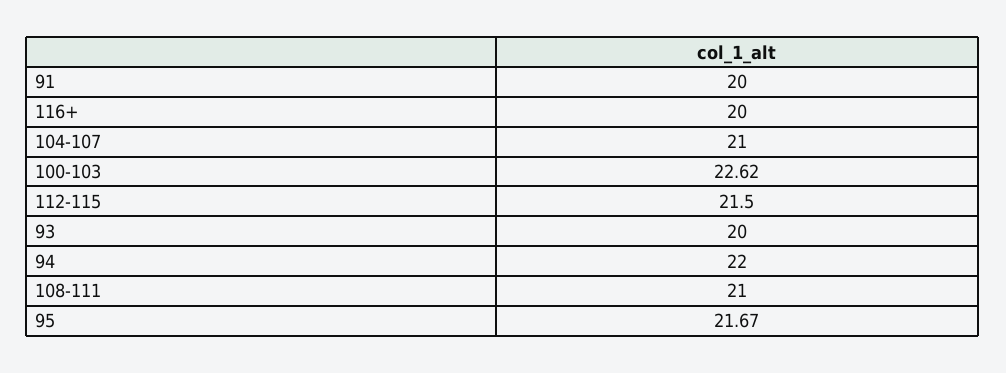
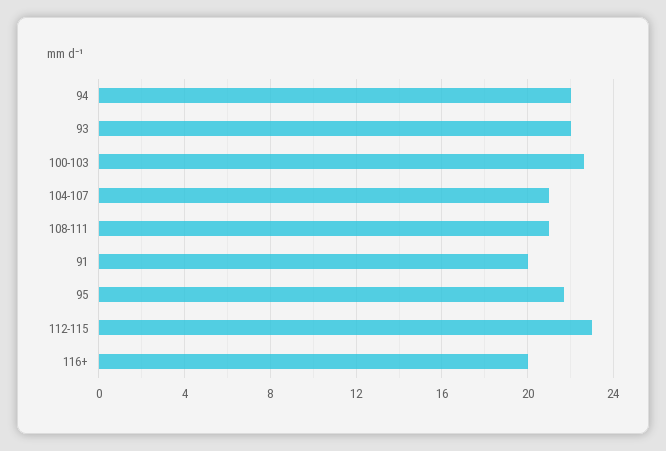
112-115: 21.5 -> 23
93: 20 -> 22

